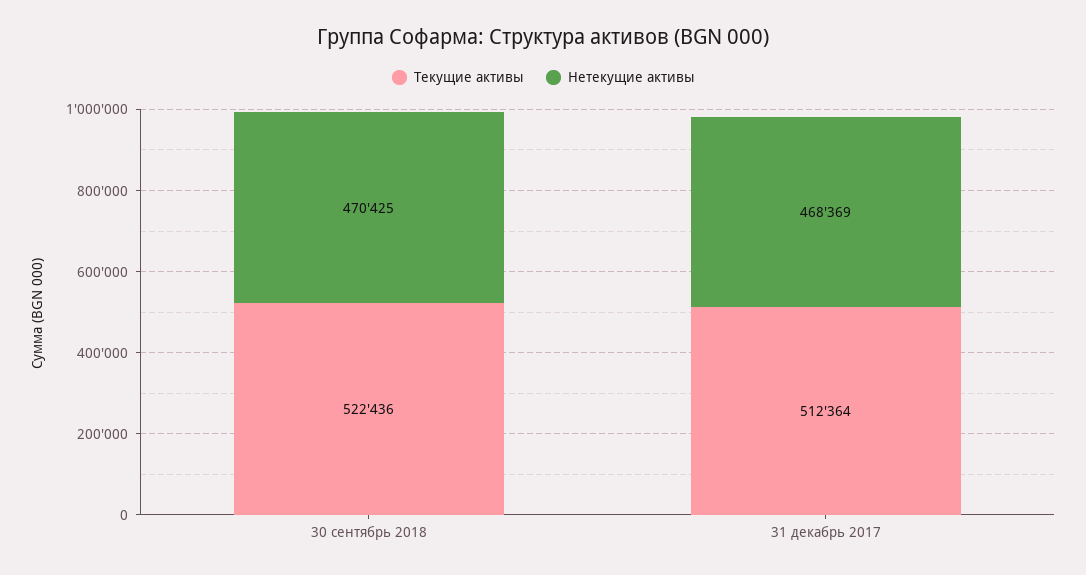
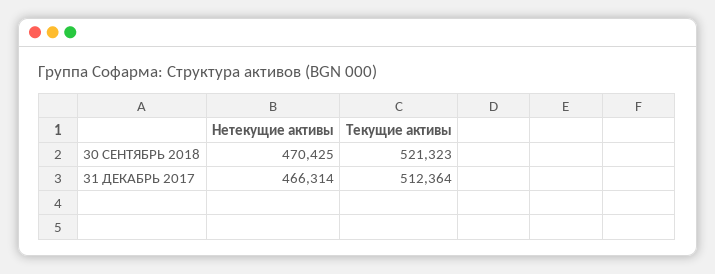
Текущие активы, 30 сентябрь 2018: 522436 -> 521323
Нетекущие активы, 31 декабрь 2017: 468369 -> 466314

